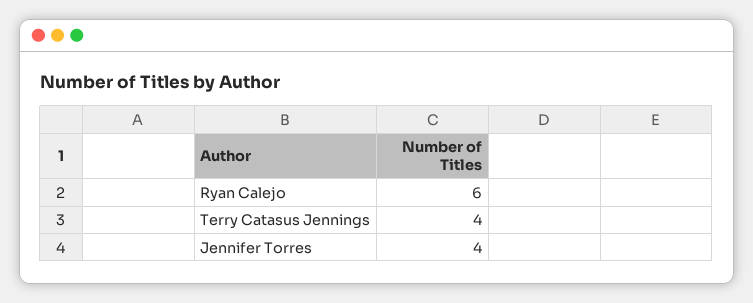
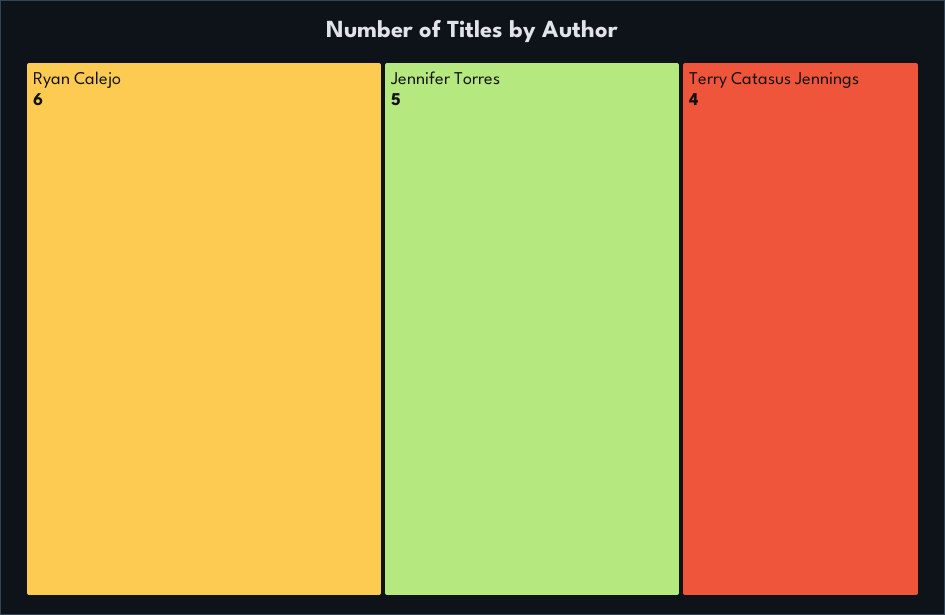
Jennifer Torres: 4 -> 5

